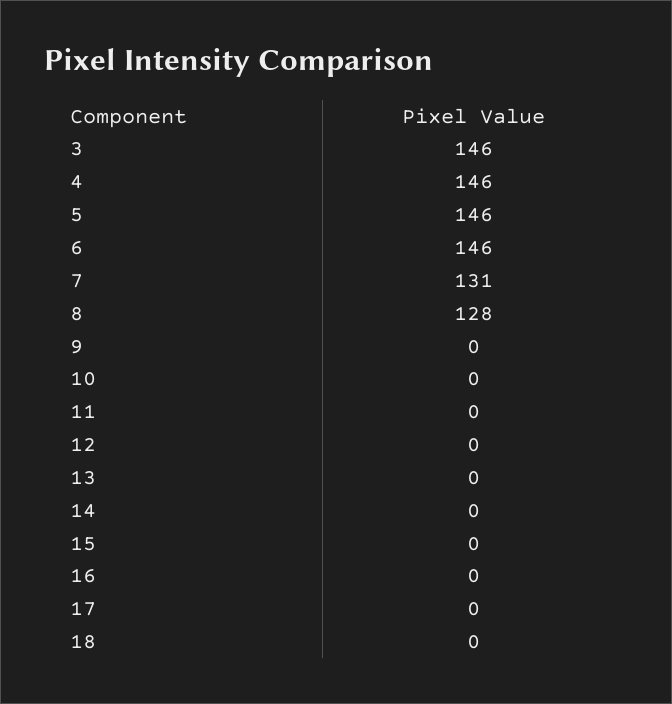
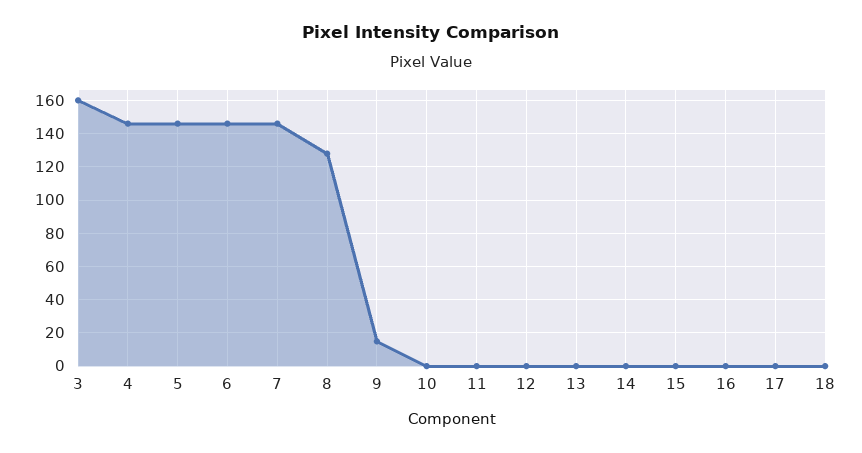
3: 146 -> 160
7: 131 -> 145
9: 0 -> 15

